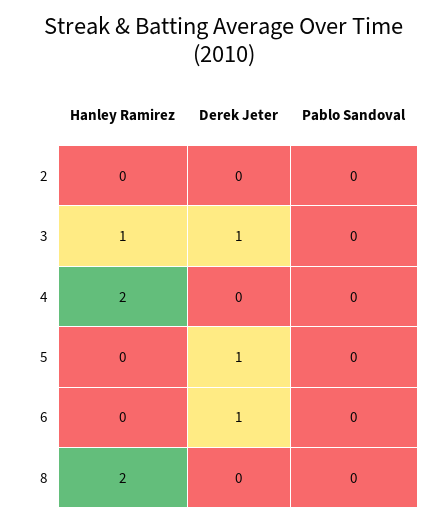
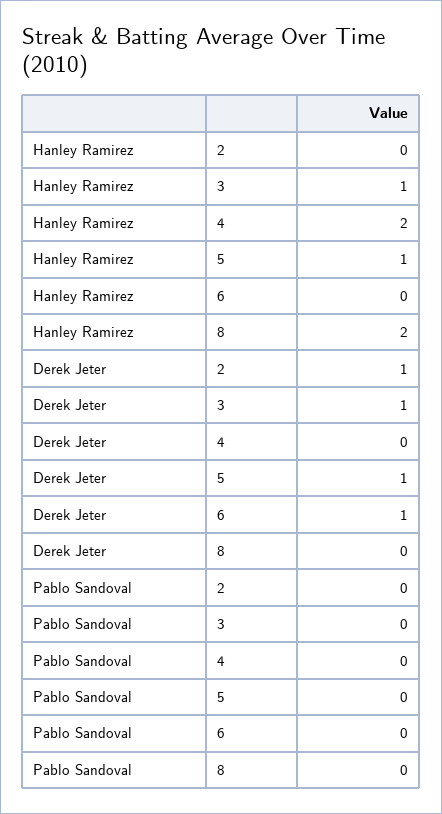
Derek Jeter, 2: 0 -> 1
Hanley Ramirez, 5: 0 -> 1

